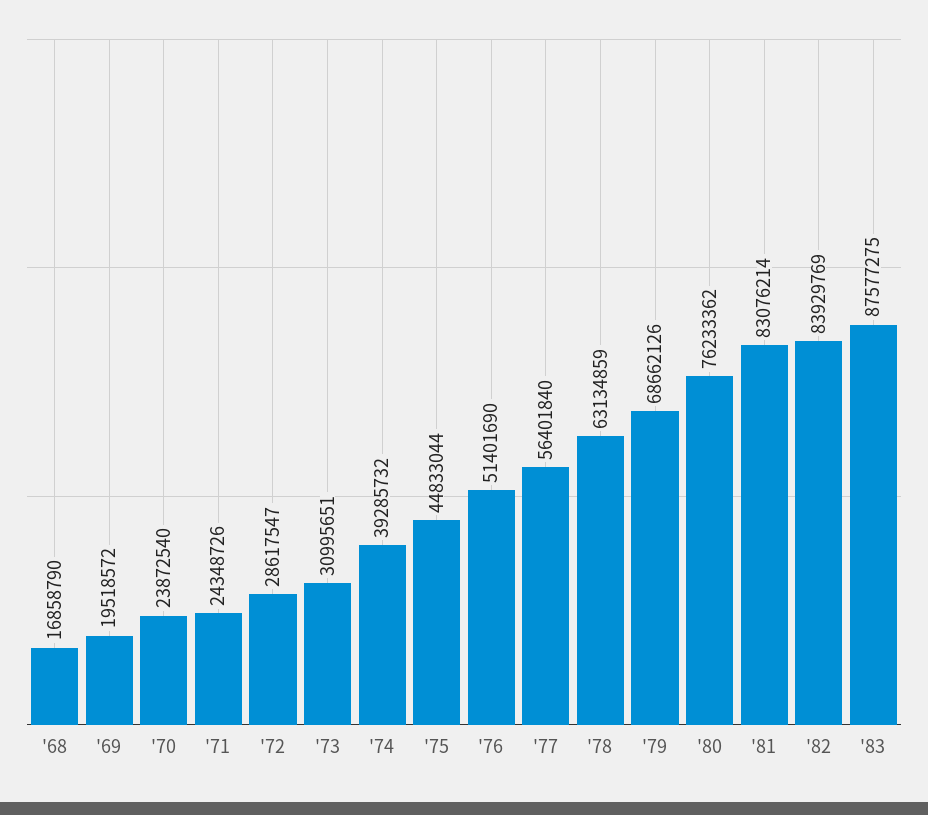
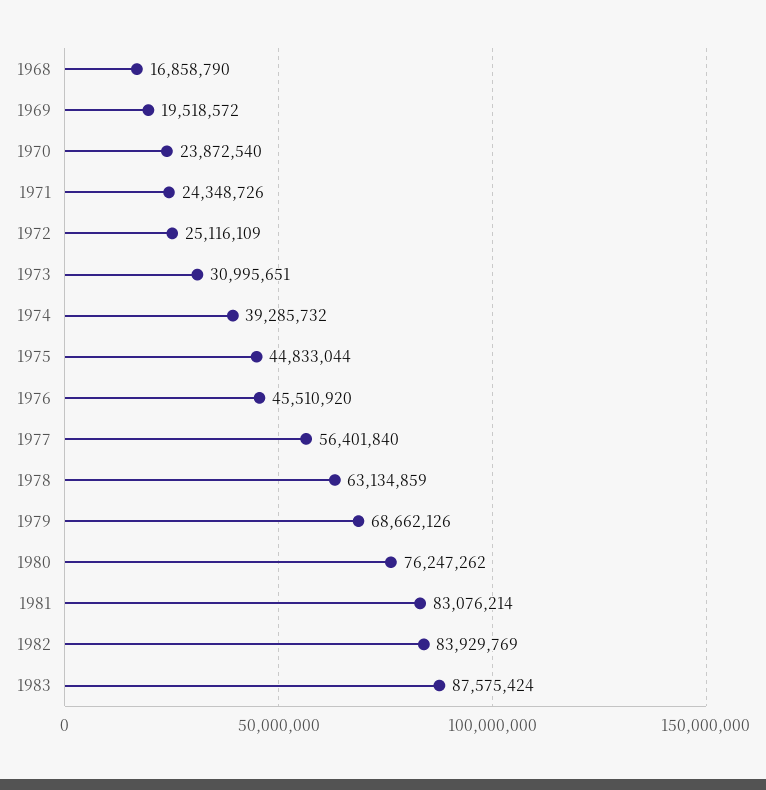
'72: 28617547 -> 25116109
'76: 51401690 -> 45510920
'80: 76233362 -> 76247262
'83: 87577275 -> 87575424

